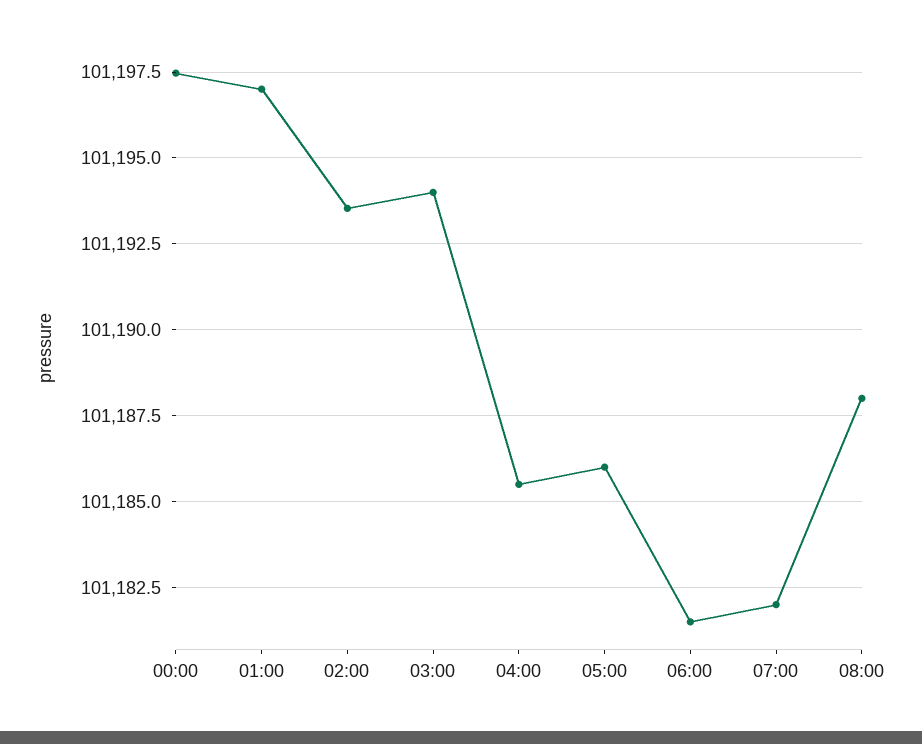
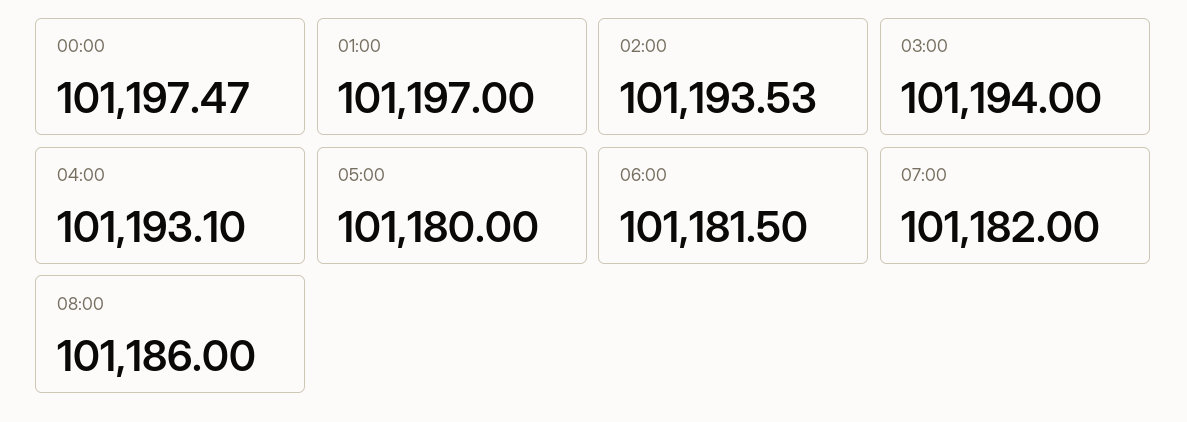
04:00: 101185.5 -> 101193.1
05:00: 101186 -> 101180
08:00: 101188 -> 101186

